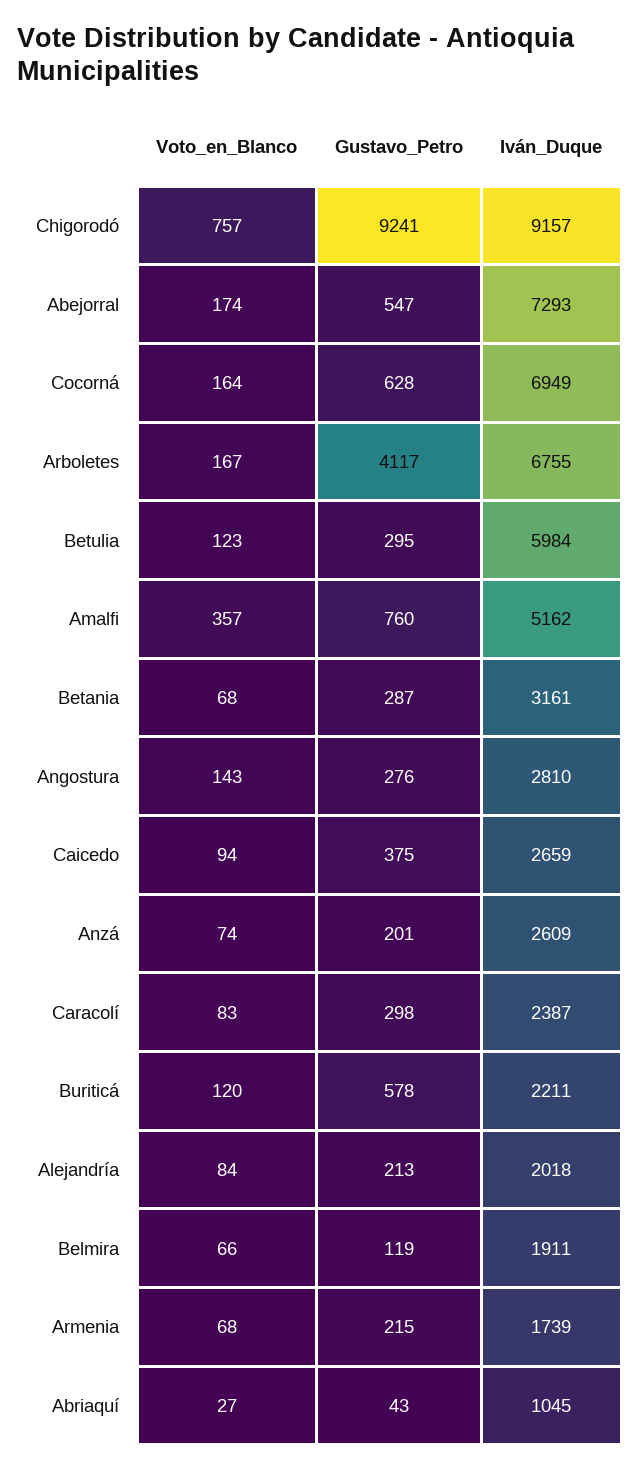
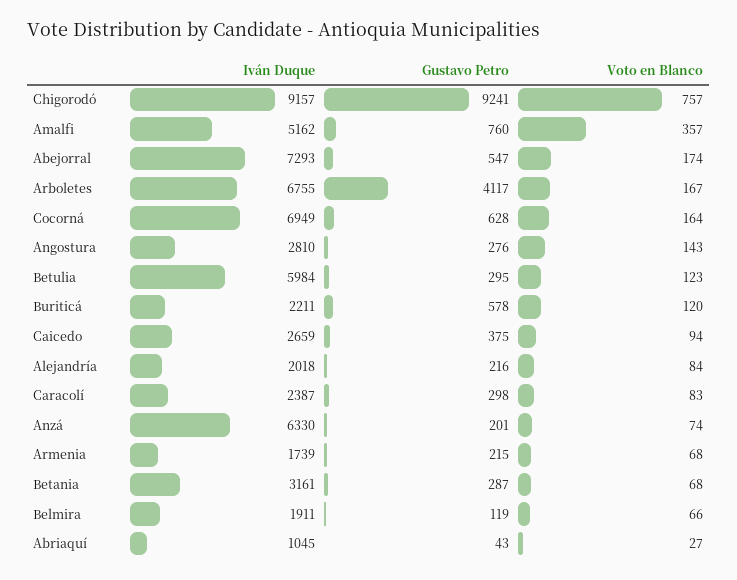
Iván_Duque, Anzá: 2609 -> 6330
Gustavo_Petro, Alejandría: 213 -> 216

